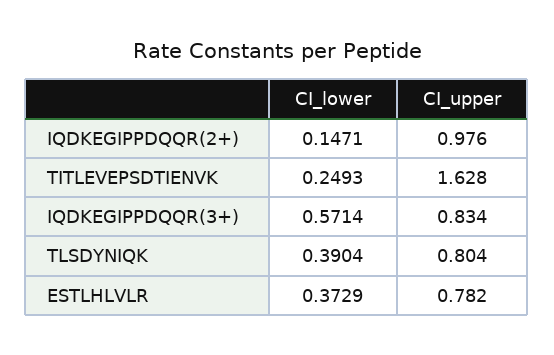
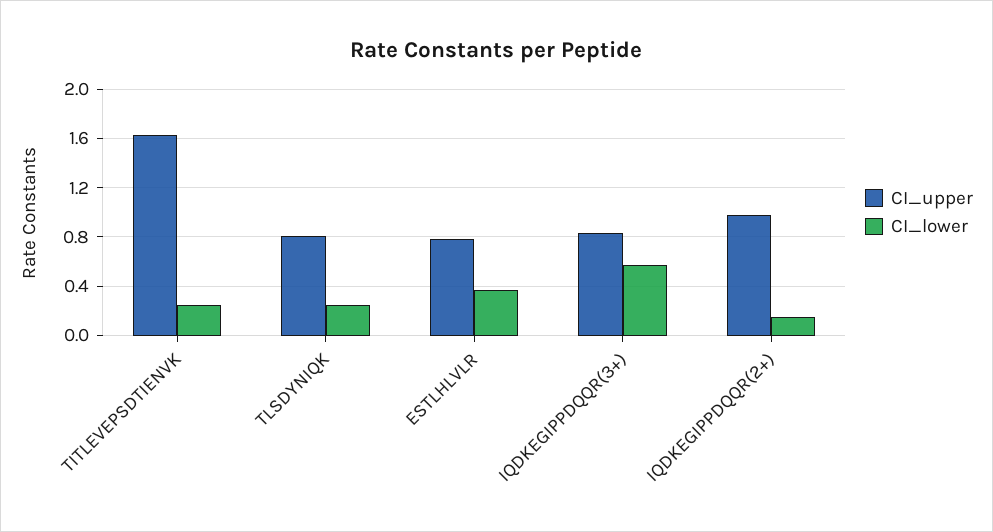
CI_lower, TLSDYNIQK: 0.3904 -> 0.25

